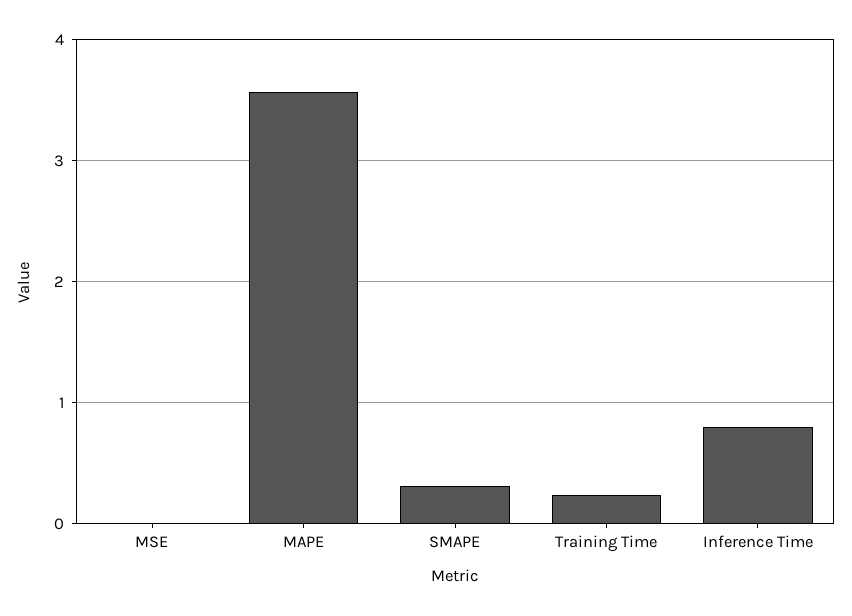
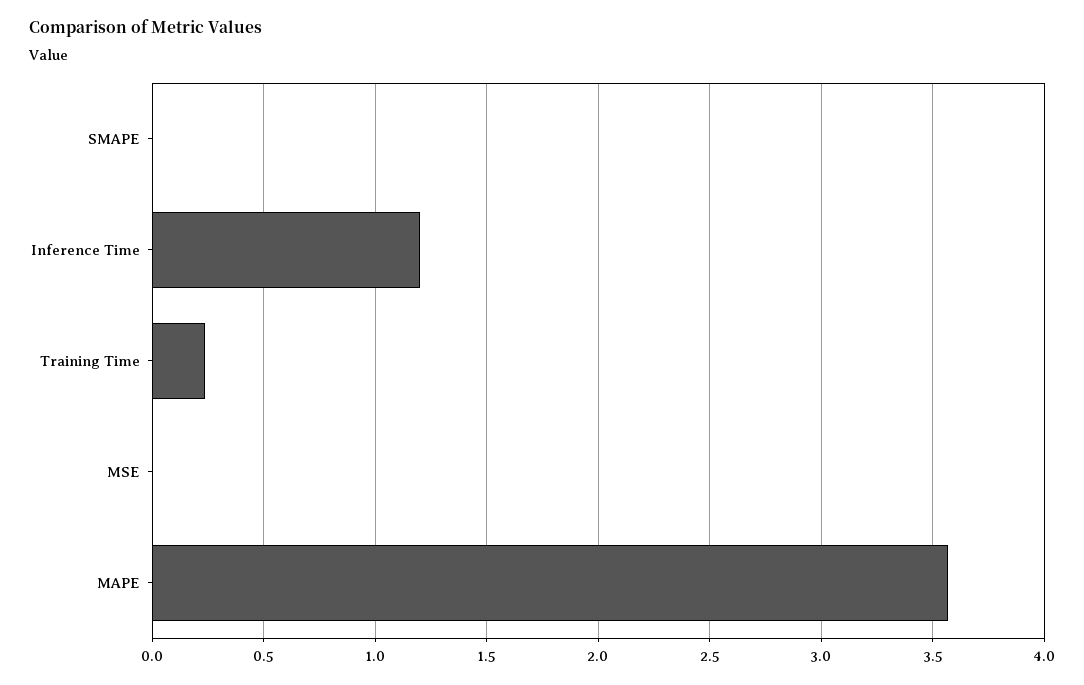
SMAPE: 0.3 -> 0
Inference Time: 0.8 -> 1.2

